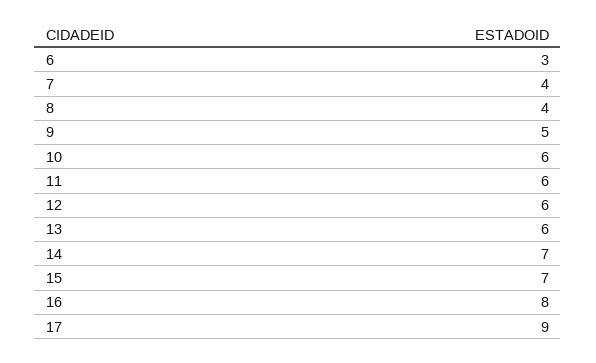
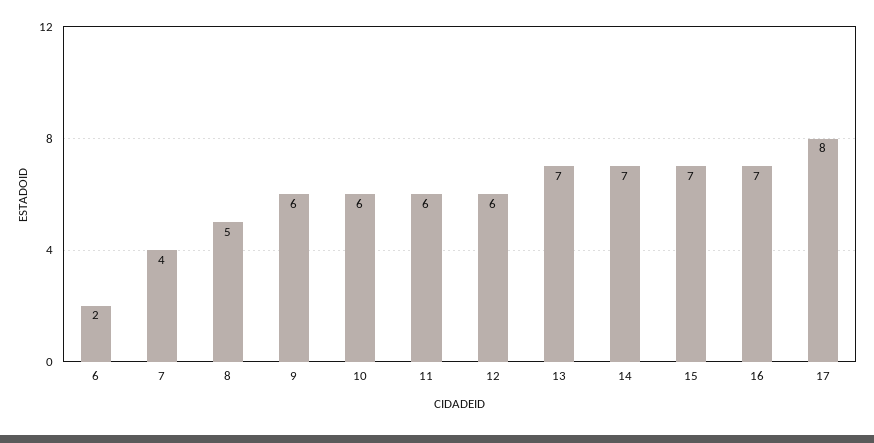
6: 3 -> 2
8: 4 -> 5
9: 5 -> 6
13: 6 -> 7
16: 8 -> 7
17: 9 -> 8

